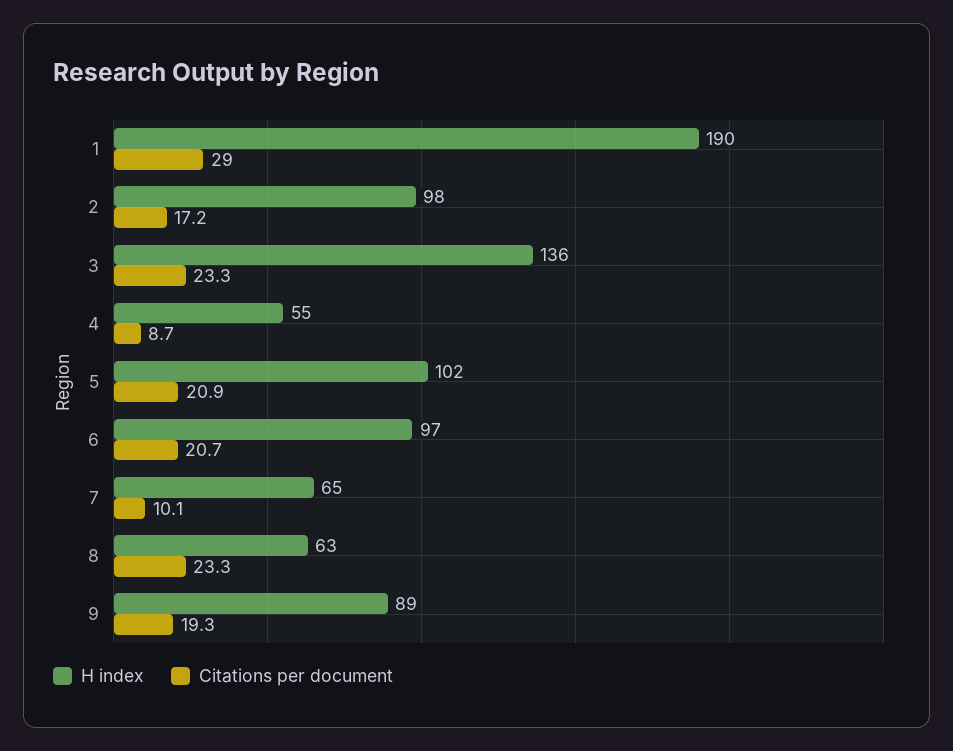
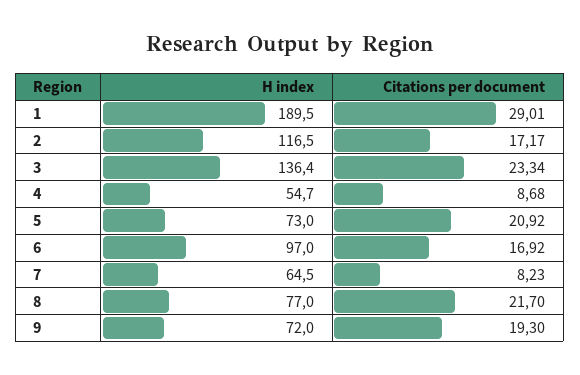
H index, 2: 98 -> 116.5
H index, 5: 102 -> 73
Citations per document, 6: 20.7 -> 16.92
Citations per document, 7: 10.1 -> 8.23
H index, 8: 63 -> 77
Citations per document, 8: 23.3 -> 21.7
H index, 9: 89 -> 72

